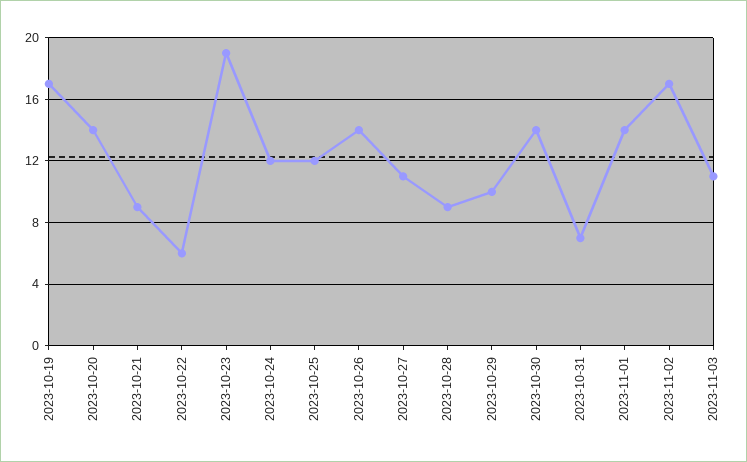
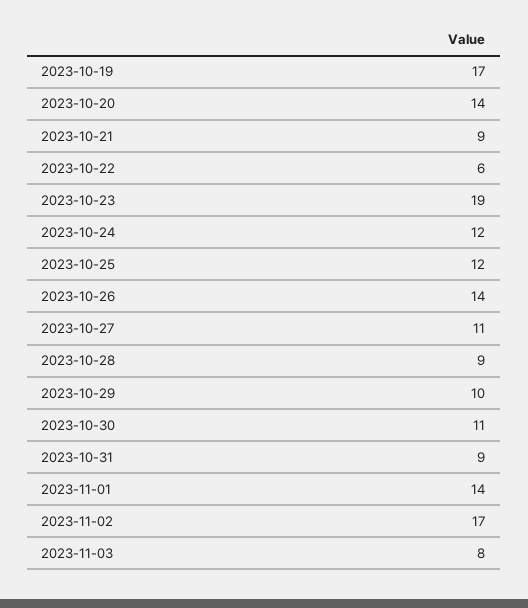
2023-10-30: 14 -> 11
2023-10-31: 7 -> 9
2023-11-03: 11 -> 8

